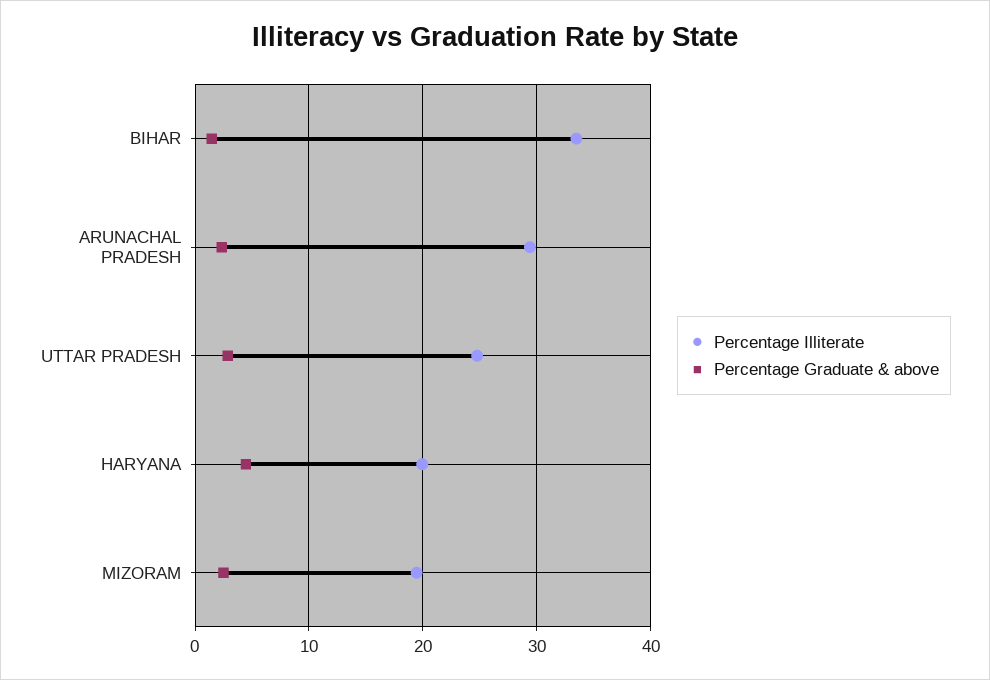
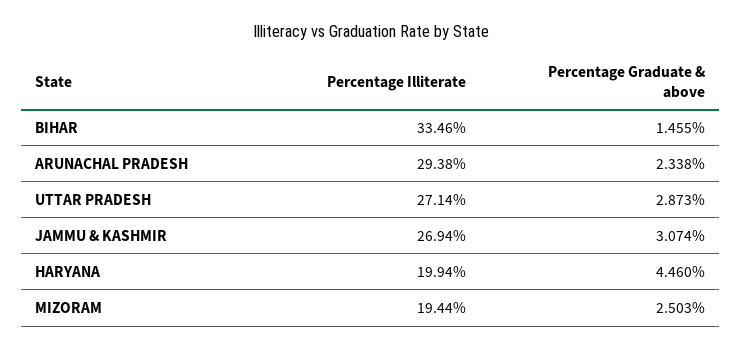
Percentage Illiterate, UTTAR PRADESH: 25 -> 27.14
Percentage Illiterate, JAMMU & KASHMIR: none -> 26.94
Percentage Graduate & above, JAMMU & KASHMIR: none -> 3.074

